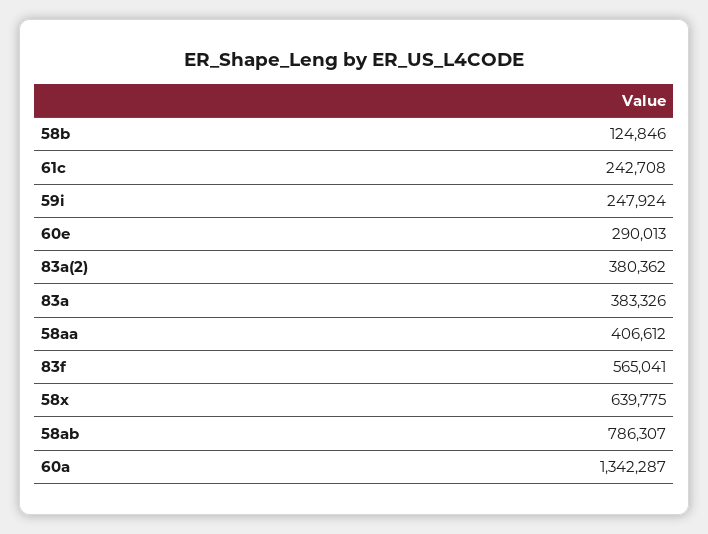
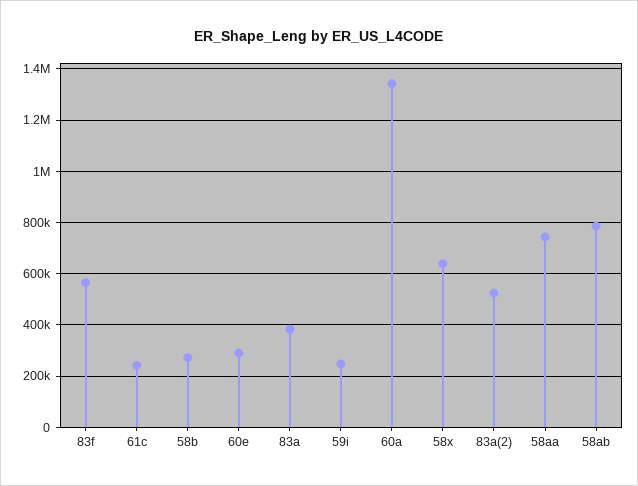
58b: 124846 -> 275000
83a(2): 380362 -> 525000
58aa: 406612 -> 750000

